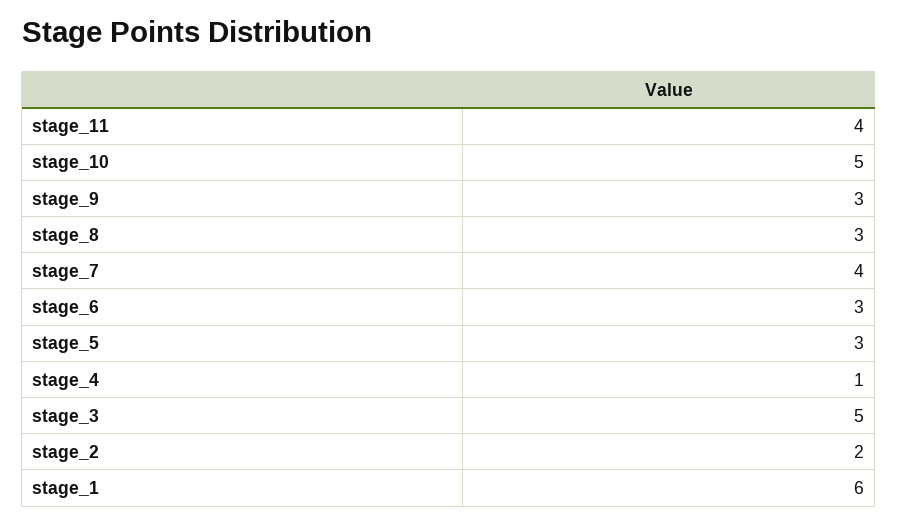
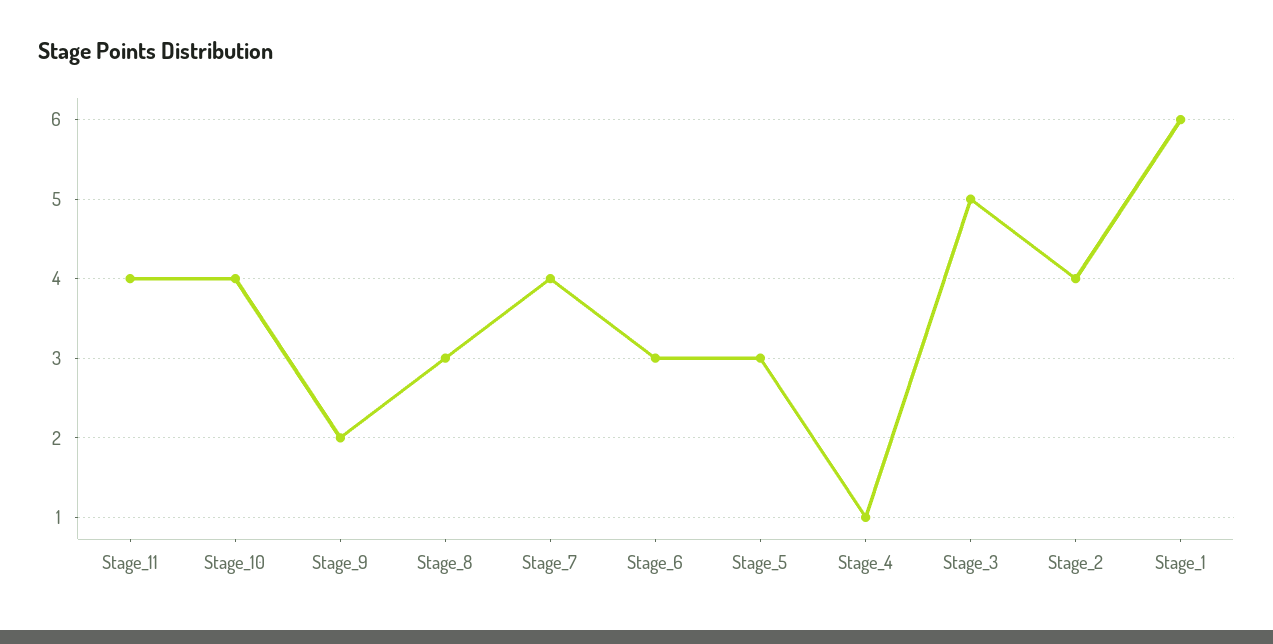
stage_10: 5 -> 4
stage_9: 3 -> 2
stage_2: 2 -> 4

